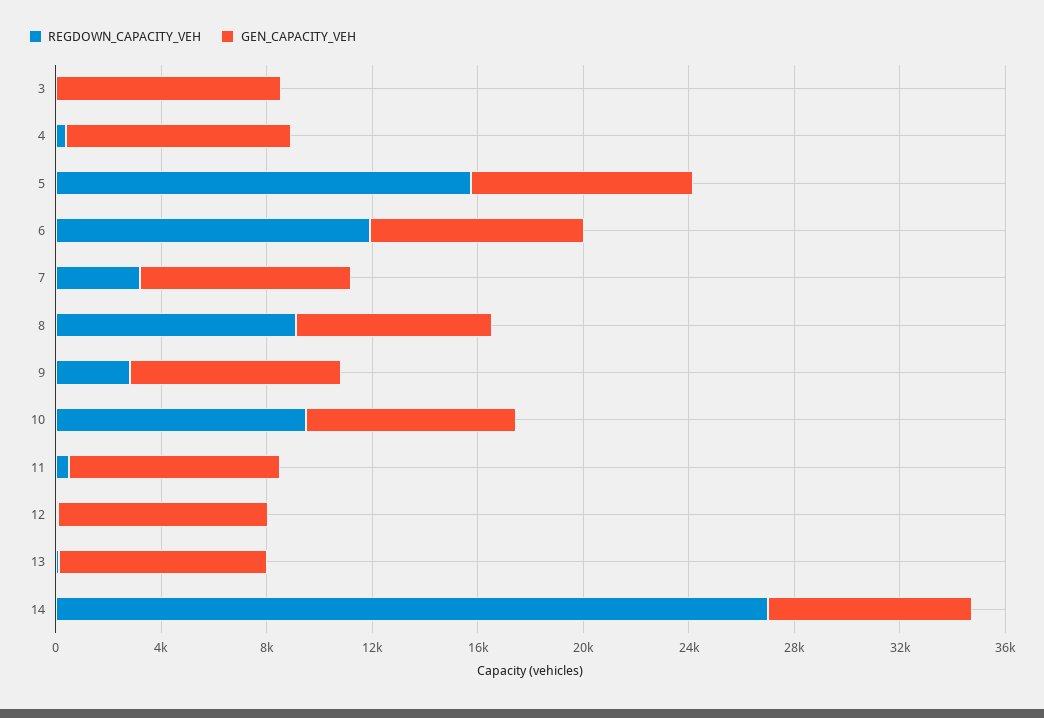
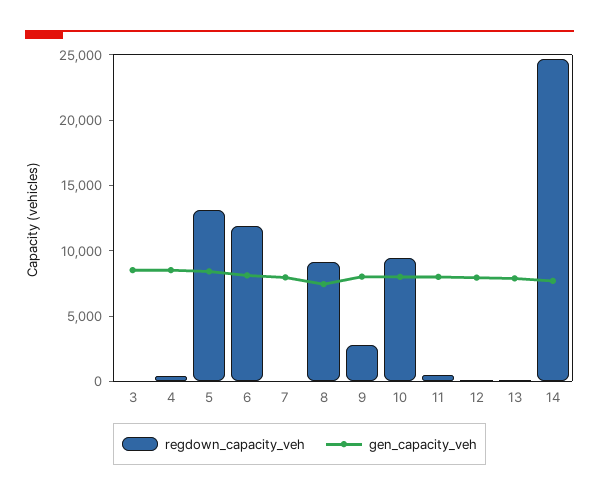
REGDOWN_CAPACITY_VEH, 5: 16000 -> 13000
REGDOWN_CAPACITY_VEH, 7: 3000 -> 0
REGDOWN_CAPACITY_VEH, 14: 27000 -> 25000

